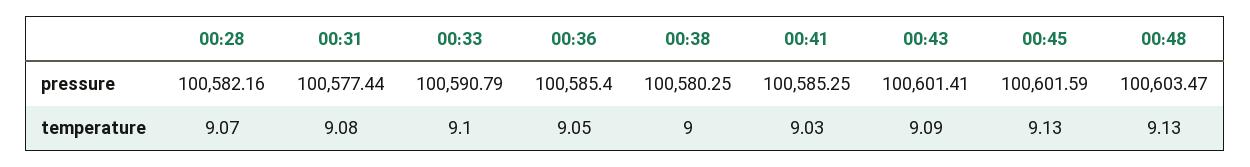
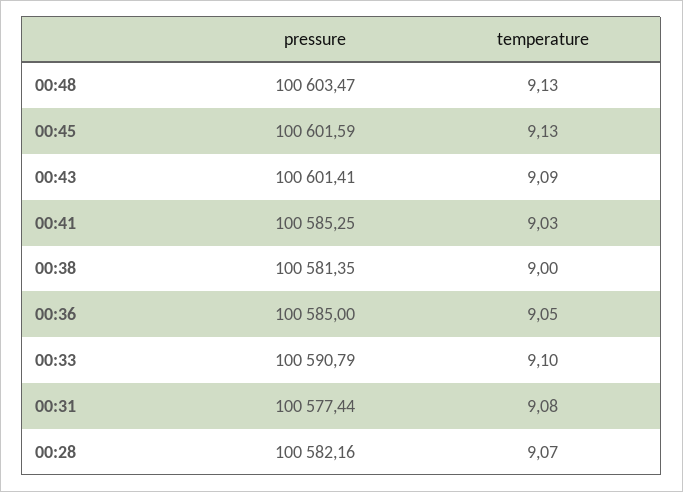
00:36, pressure: 100585.4 -> 100585
00:38, pressure: 100580.25 -> 100581.35

